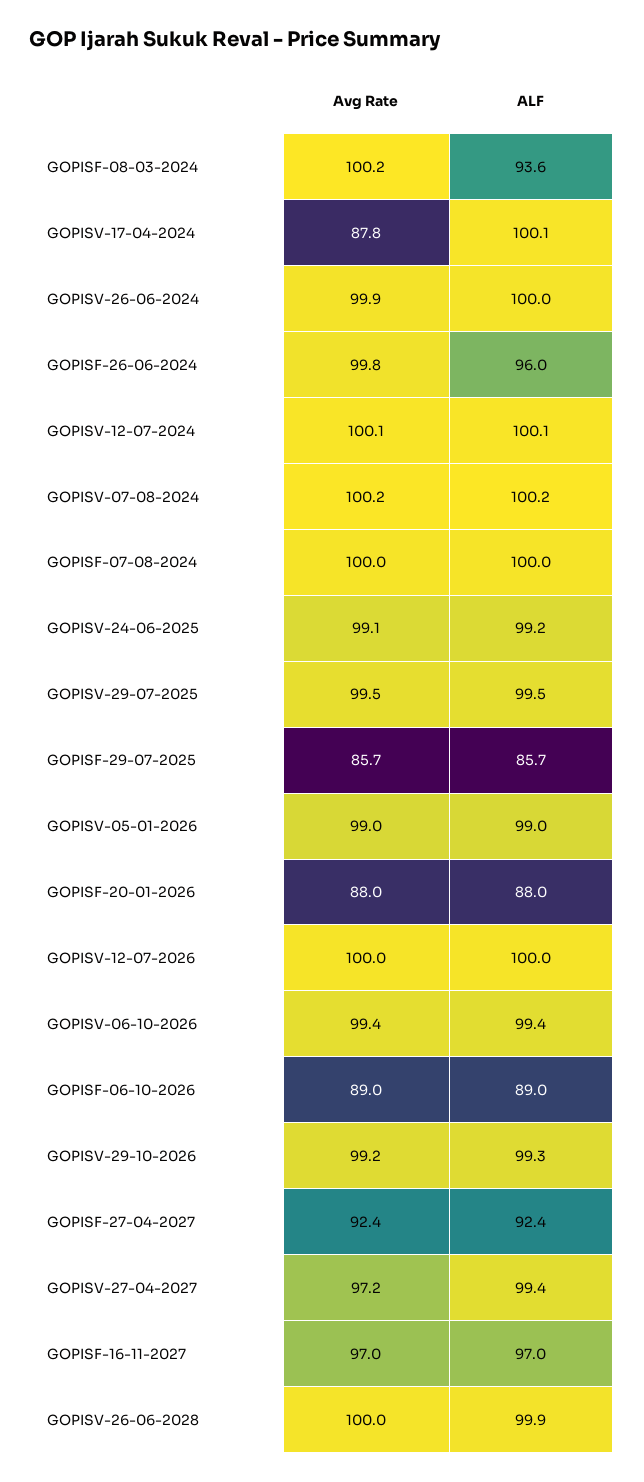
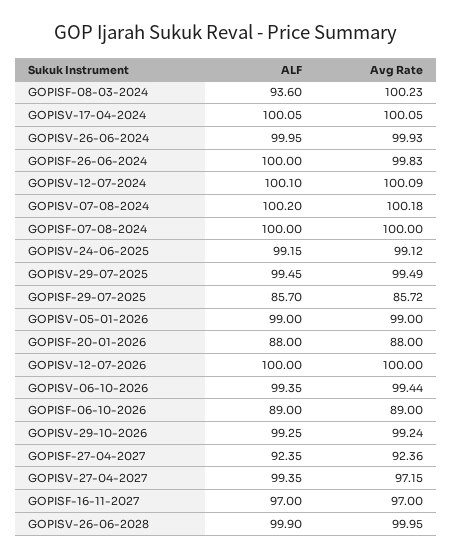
Avg Rate, GOPISV-17-04-2024: 87.8 -> 100.05
ALF, GOPISF-26-06-2024: 96 -> 100

